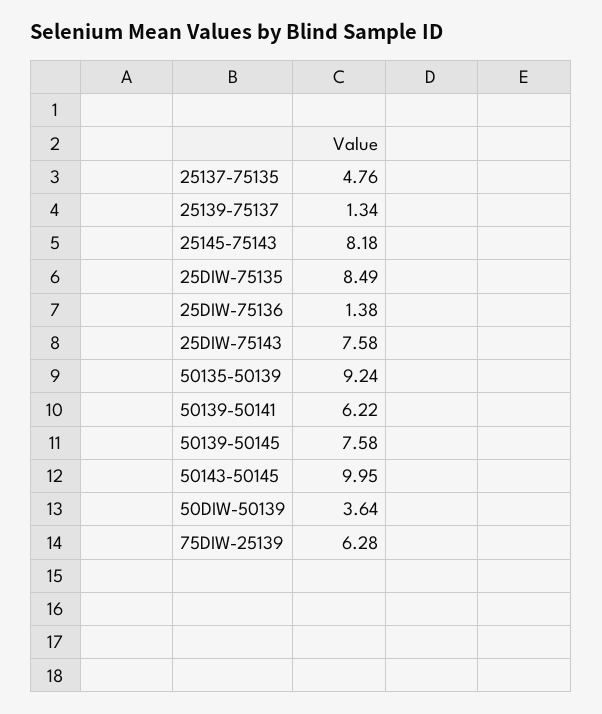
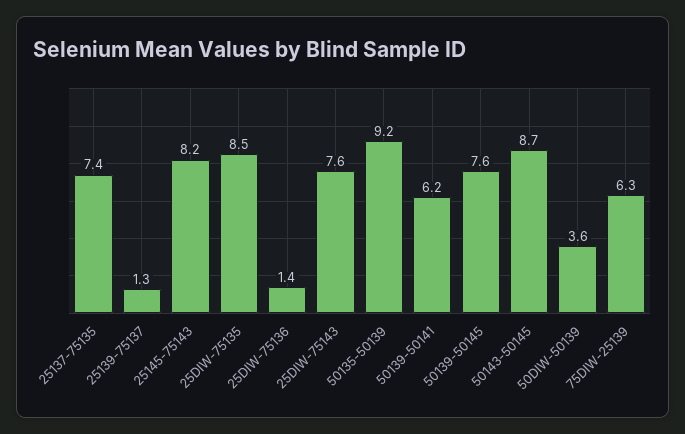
25137-75135: 4.76 -> 7.4
50143-50145: 9.95 -> 8.7

